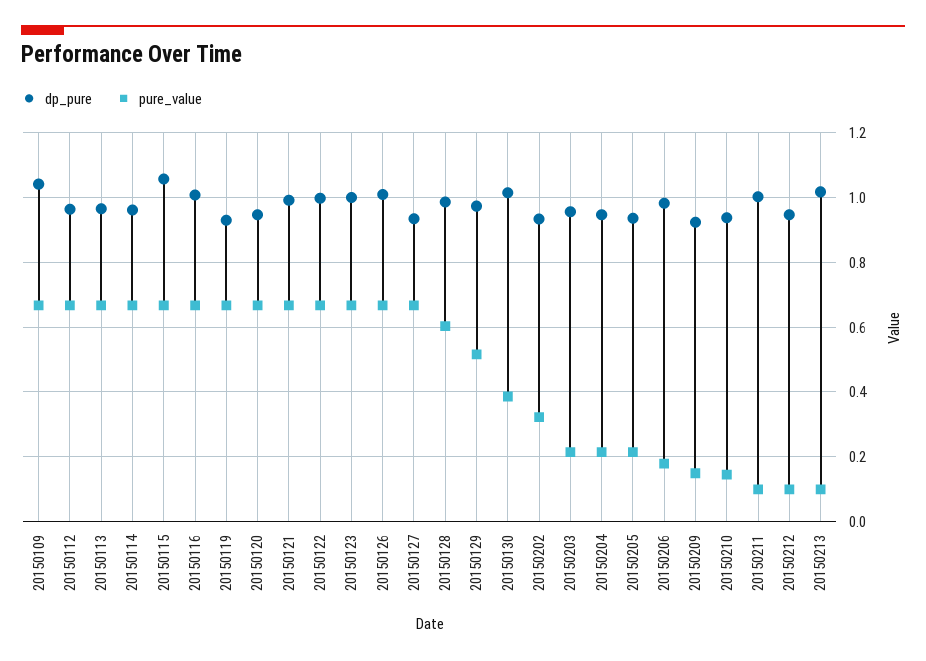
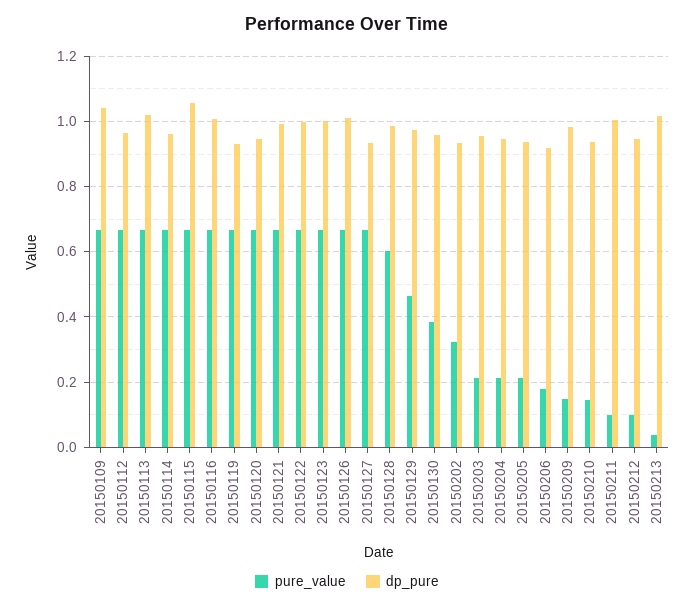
dp_pure, 20150113: 0.96 -> 1.02
pure_value, 20150129: 0.52 -> 0.46
dp_pure, 20150130: 1.02 -> 0.96
dp_pure, 20150206: 0.98 -> 0.92
dp_pure, 20150209: 0.92 -> 0.98
pure_value, 20150213: 0.1 -> 0.04

